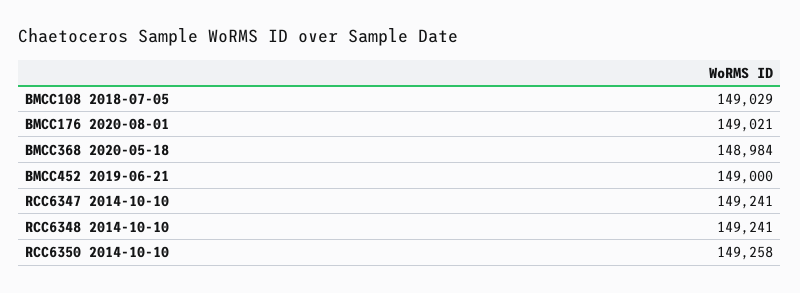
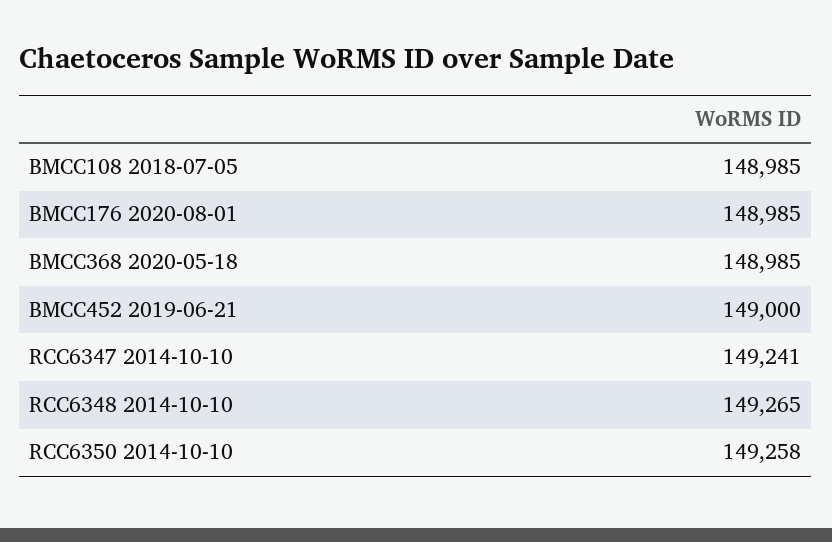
BMCC108 2018-07-05: 149029 -> 148985
BMCC176 2020-08-01: 149021 -> 148985
BMCC368 2020-05-18: 148984 -> 148985
RCC6348 2014-10-10: 149241 -> 149265

